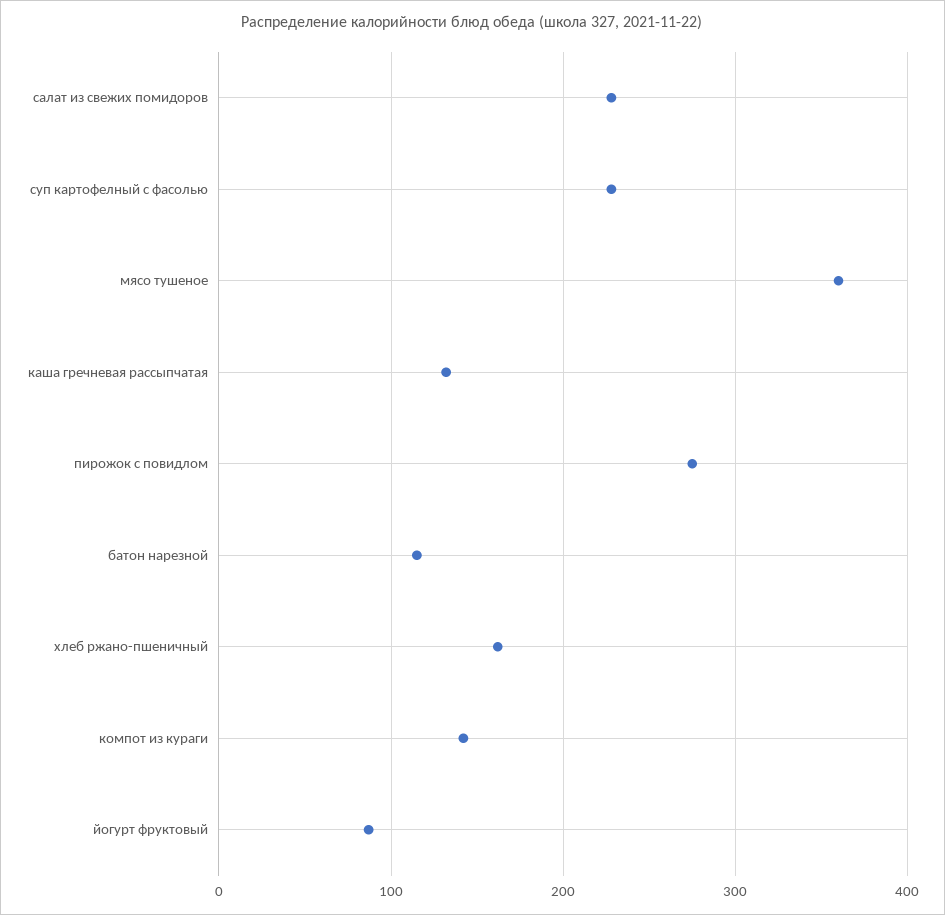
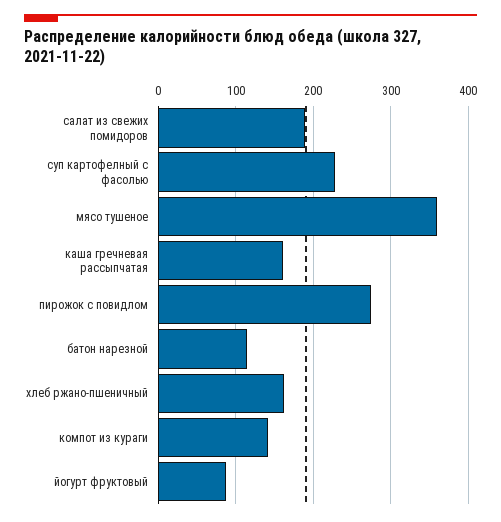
салат из свежих помидоров: 230 -> 190
каша гречневая рассыпчатая: 130 -> 160

